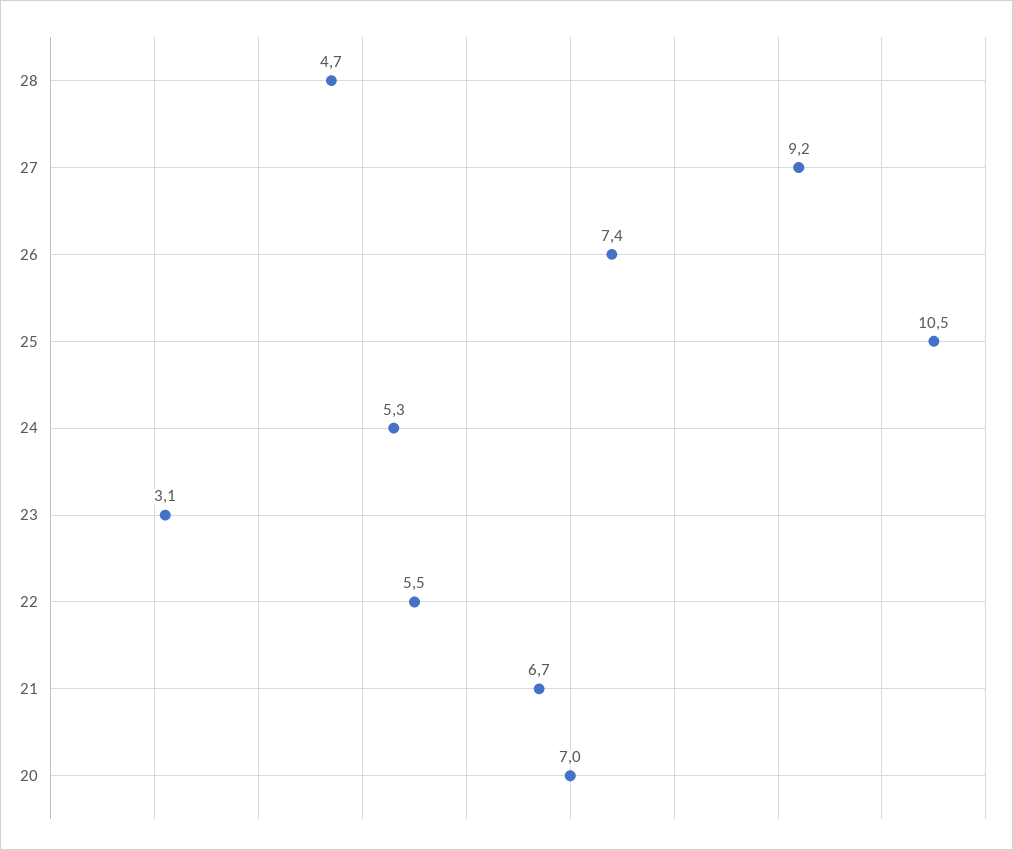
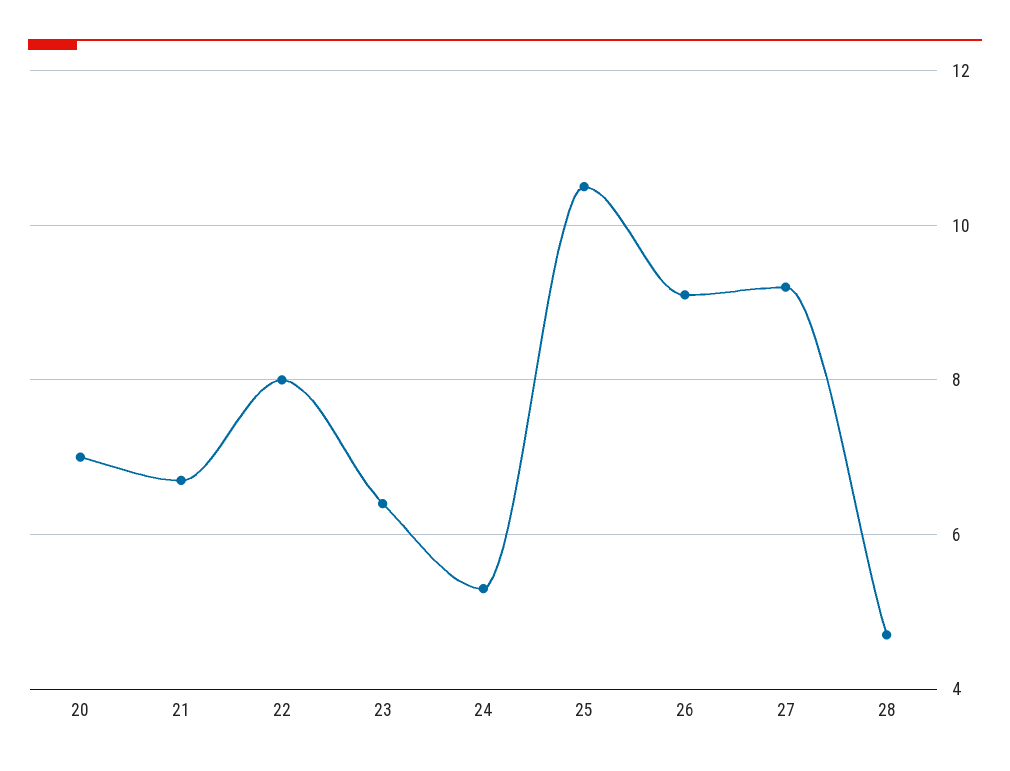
26: 7.4 -> 9
23: 3.1 -> 6.5
22: 5.5 -> 8

